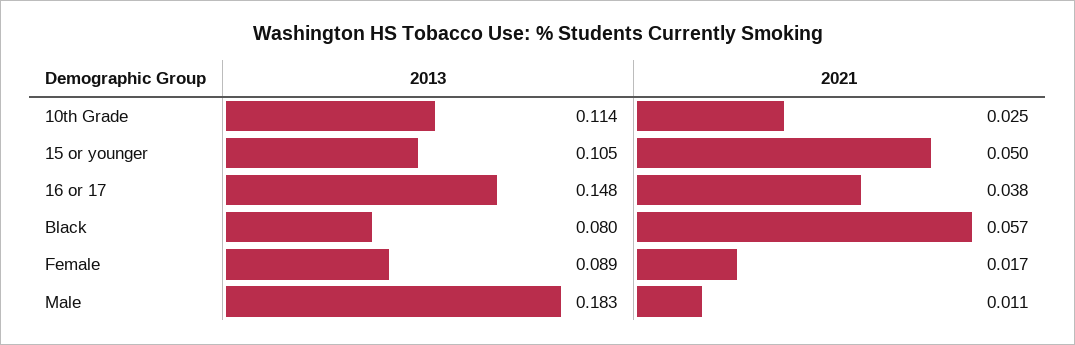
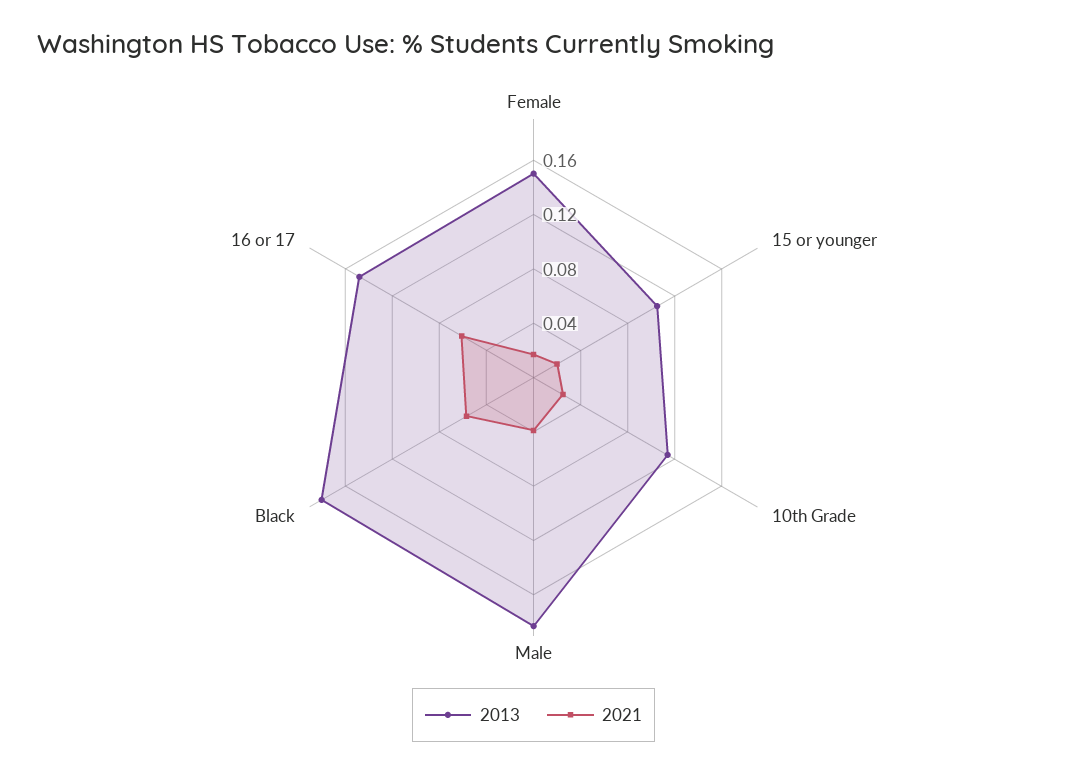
2021, 15 or younger: 0.05 -> 0.02
2021, 16 or 17: 0.038 -> 0.06
2013, Black: 0.08 -> 0.18
2013, Female: 0.089 -> 0.15
2021, Male: 0.011 -> 0.04

